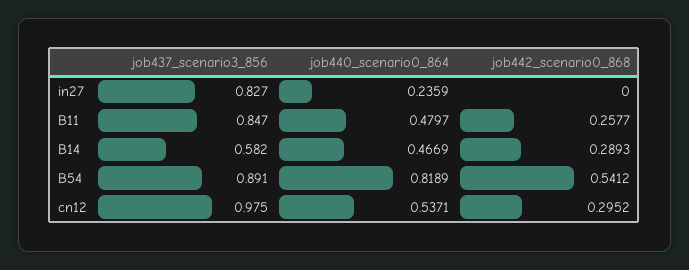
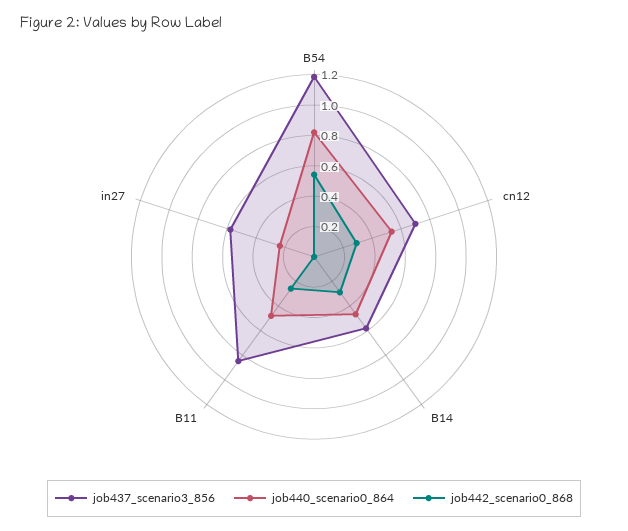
job437_scenario3_856, in27: 0.827 -> 0.6
job437_scenario3_856, B54: 0.891 -> 1.2
job437_scenario3_856, cn12: 0.975 -> 0.7

